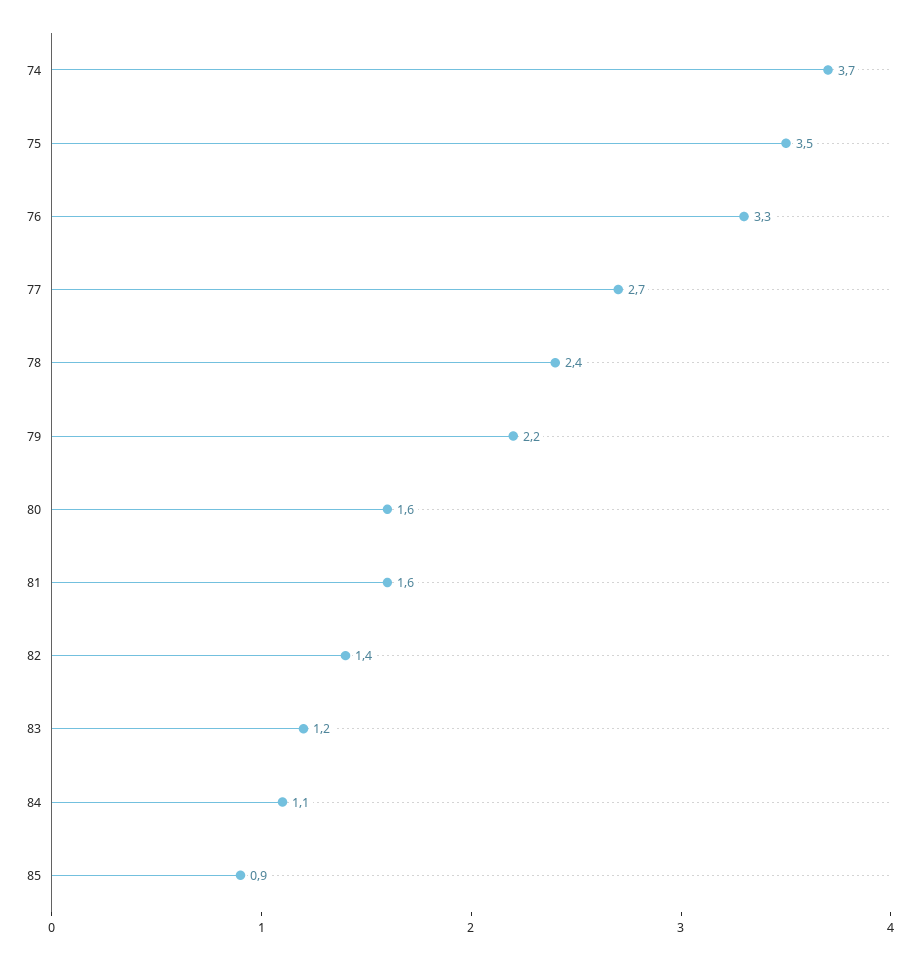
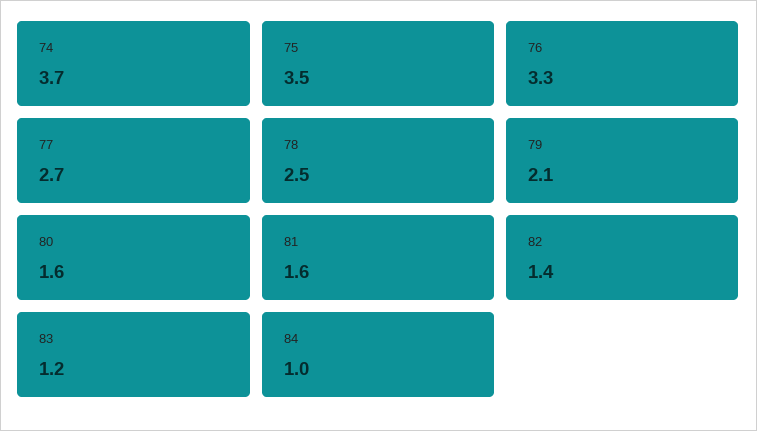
78: 2.4 -> 2.5
79: 2.2 -> 2.1
84: 1.1 -> 1
85: 0.9 -> none

